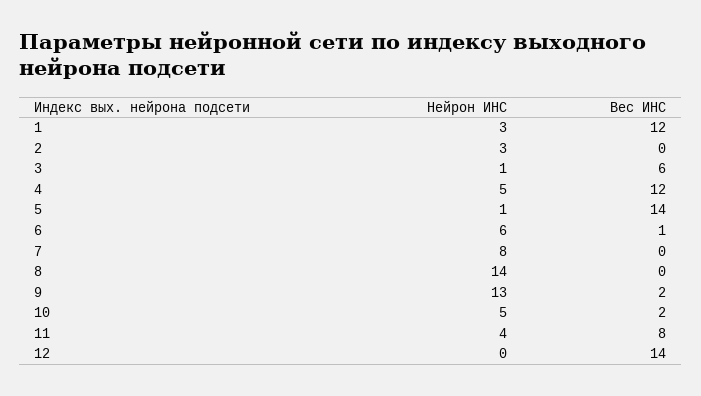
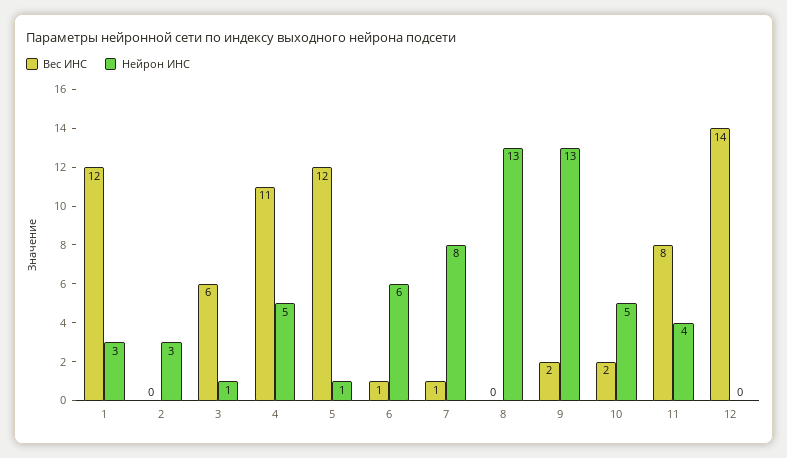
Вес ИНС, 4: 12 -> 11
Вес ИНС, 5: 14 -> 12
Вес ИНС, 7: 0 -> 1
Нейрон ИНС, 8: 14 -> 13

